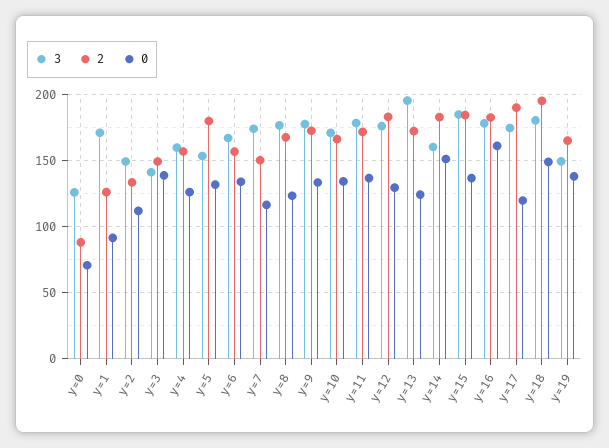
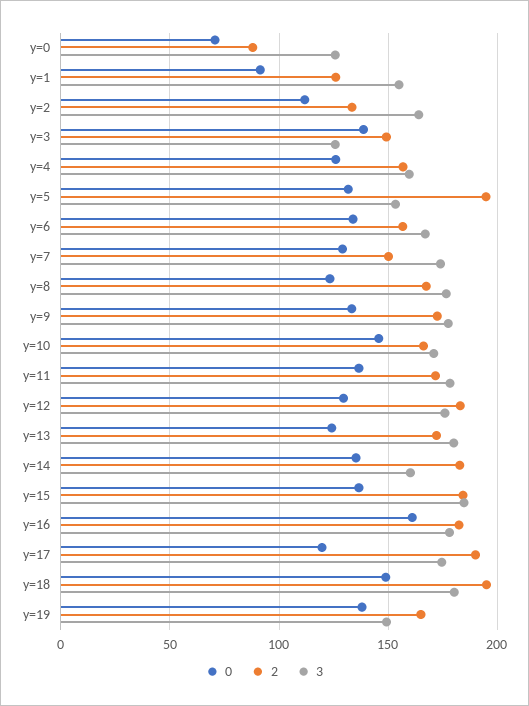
3, y=1: 170 -> 155
3, y=2: 150 -> 165
3, y=3: 140 -> 125
2, y=5: 180 -> 195
0, y=7: 115 -> 130
0, y=10: 135 -> 145
3, y=13: 195 -> 180
0, y=14: 150 -> 135

